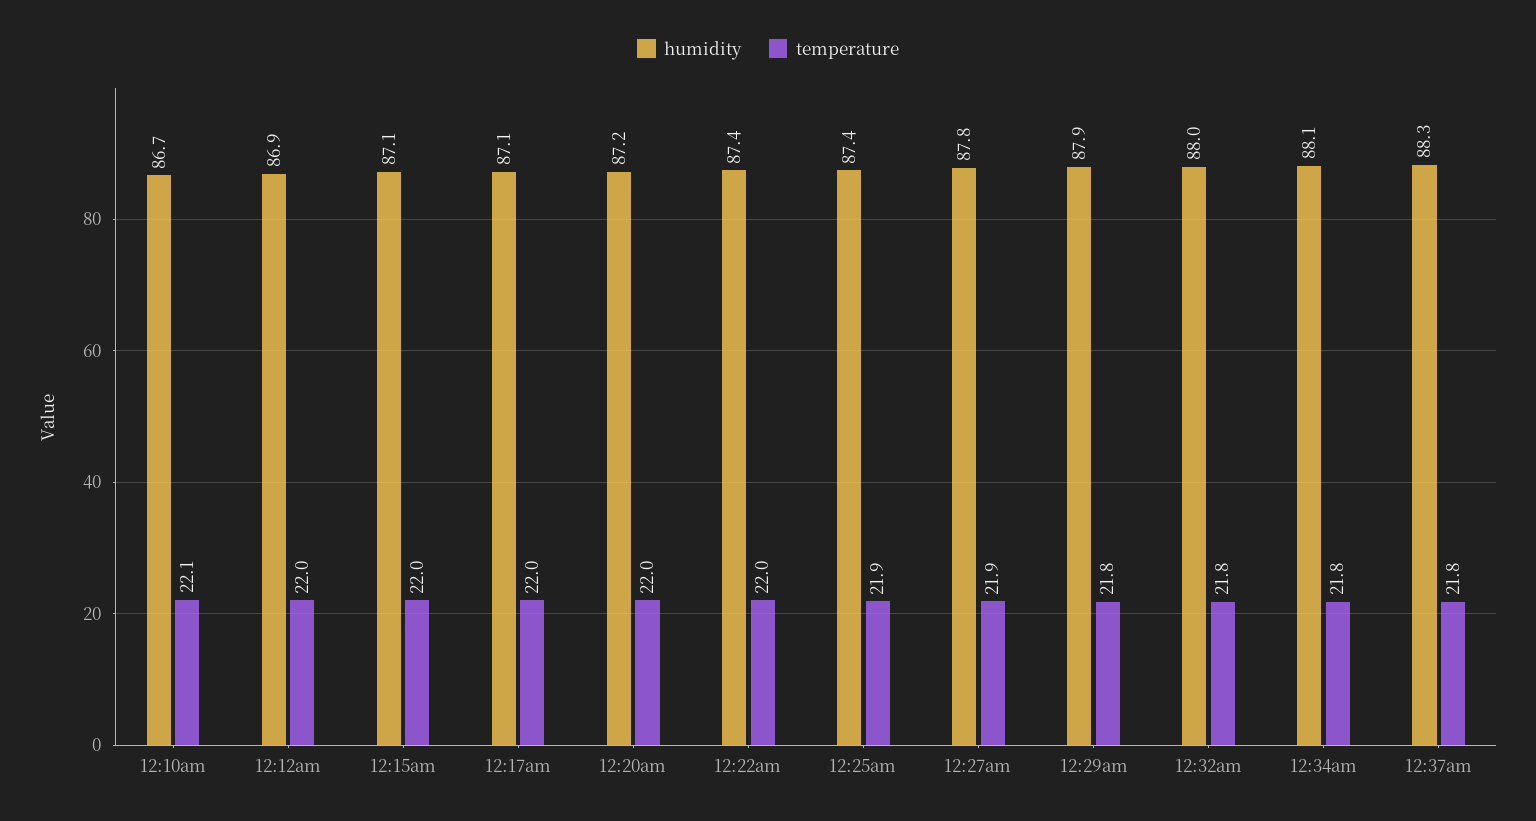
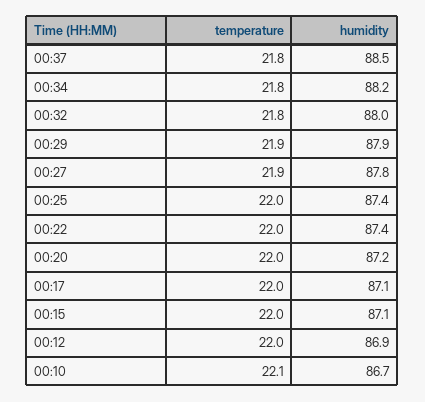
temperature, 12:25am: 21.9 -> 22
temperature, 12:29am: 21.8 -> 21.9
humidity, 12:34am: 88.1 -> 88.2
humidity, 12:37am: 88.3 -> 88.5

